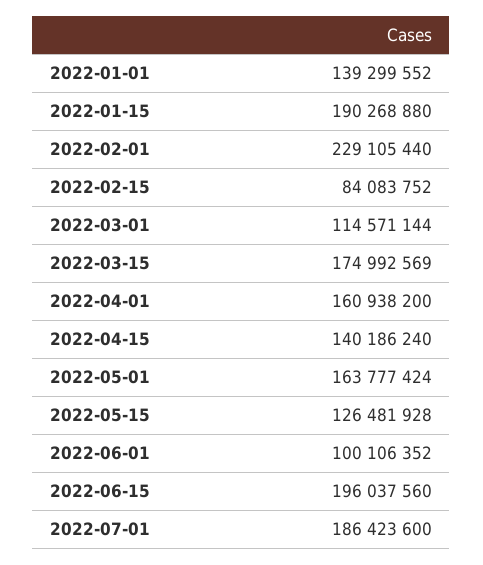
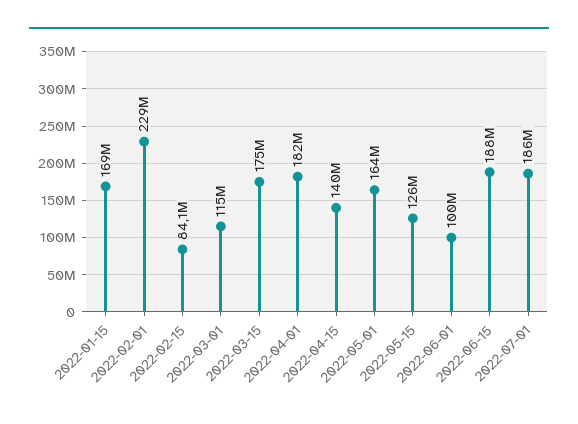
2022-01-01: 139299552 -> none
2022-01-15: 190268880 -> 169000000
2022-04-01: 160938200 -> 182000000
2022-06-15: 196037560 -> 188000000

